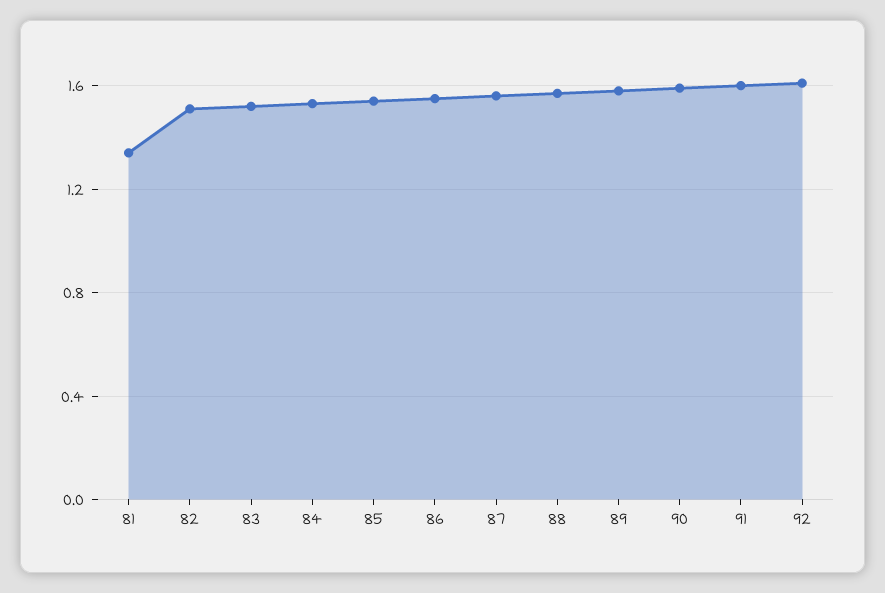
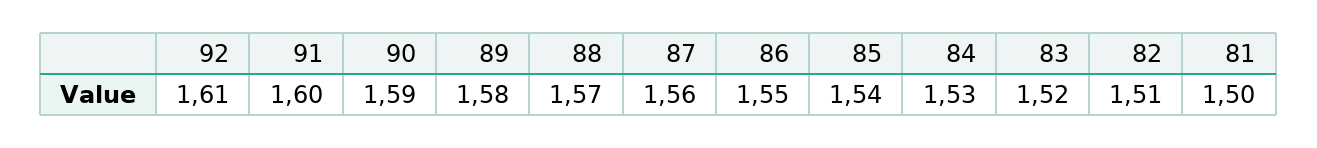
81: 1.35 -> 1.5

